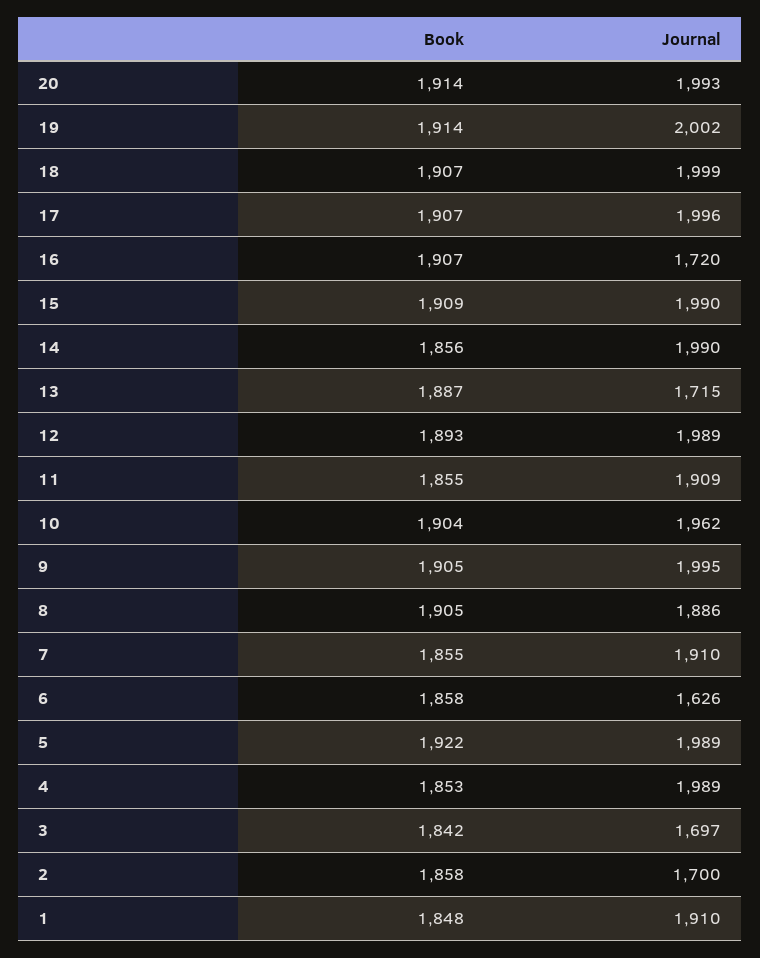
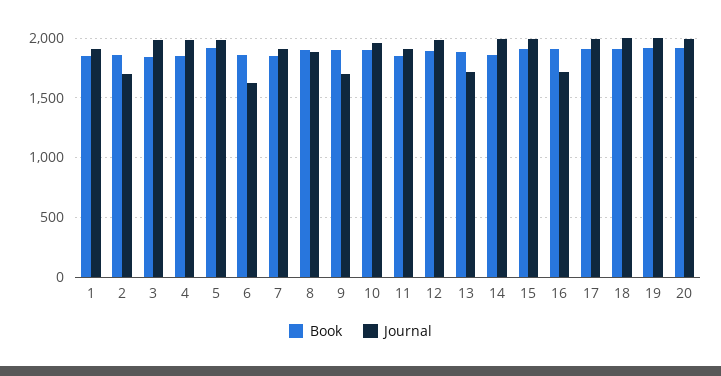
Journal, 9: 1995 -> 1700
Journal, 3: 1697 -> 2000

